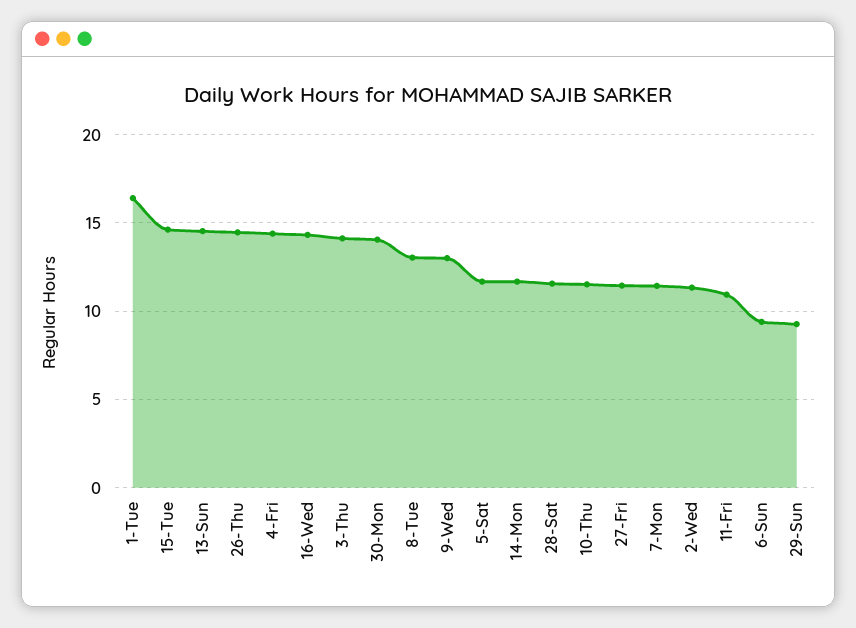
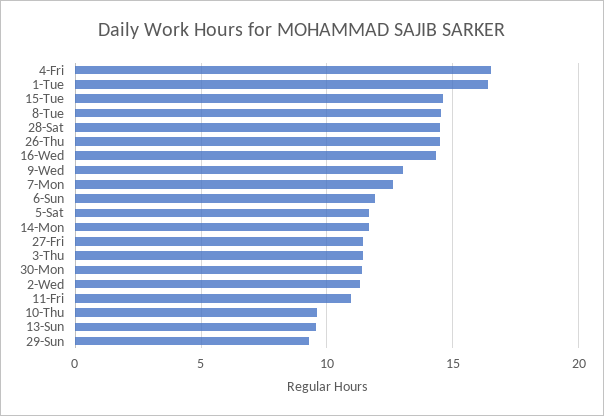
13-Sun: 14.5 -> 9.5
4-Fri: 14.5 -> 16.5
3-Thu: 14 -> 11.5
30-Mon: 14 -> 11.5
8-Tue: 13 -> 14.5
28-Sat: 11.5 -> 14.5
10-Thu: 11.5 -> 9.5
7-Mon: 11.5 -> 12.5
6-Sun: 9.5 -> 12

